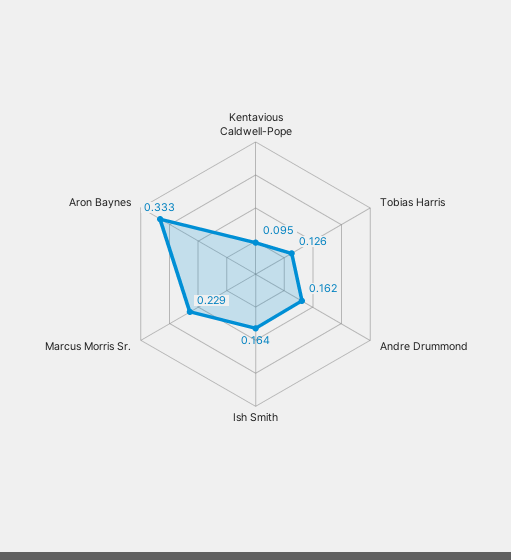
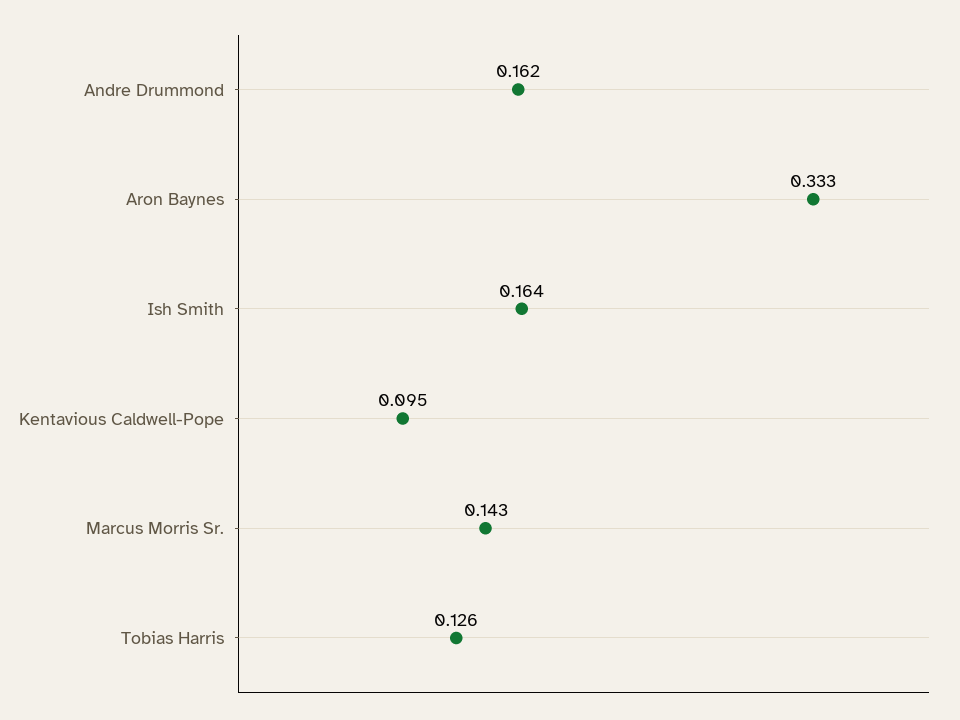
Marcus Morris Sr.: 0.229 -> 0.143

